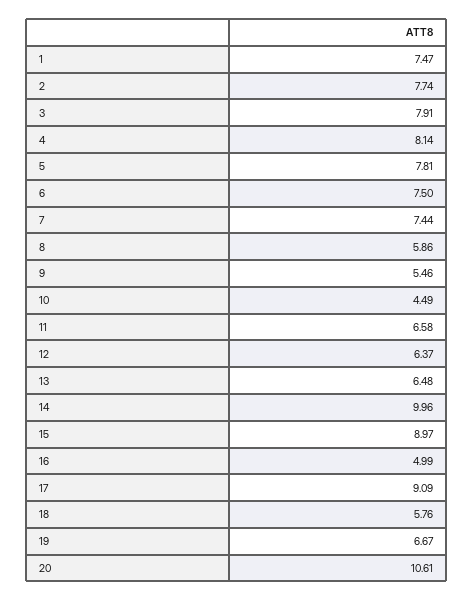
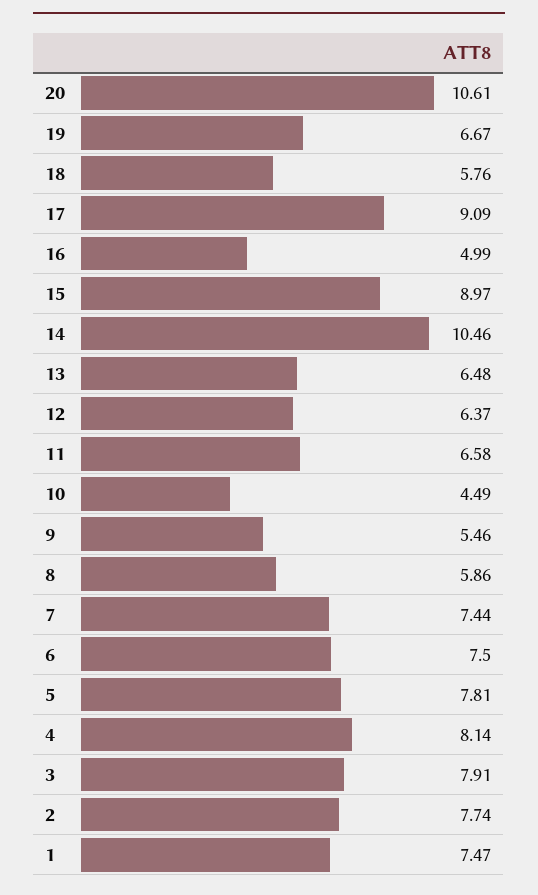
14: 9.96 -> 10.46

